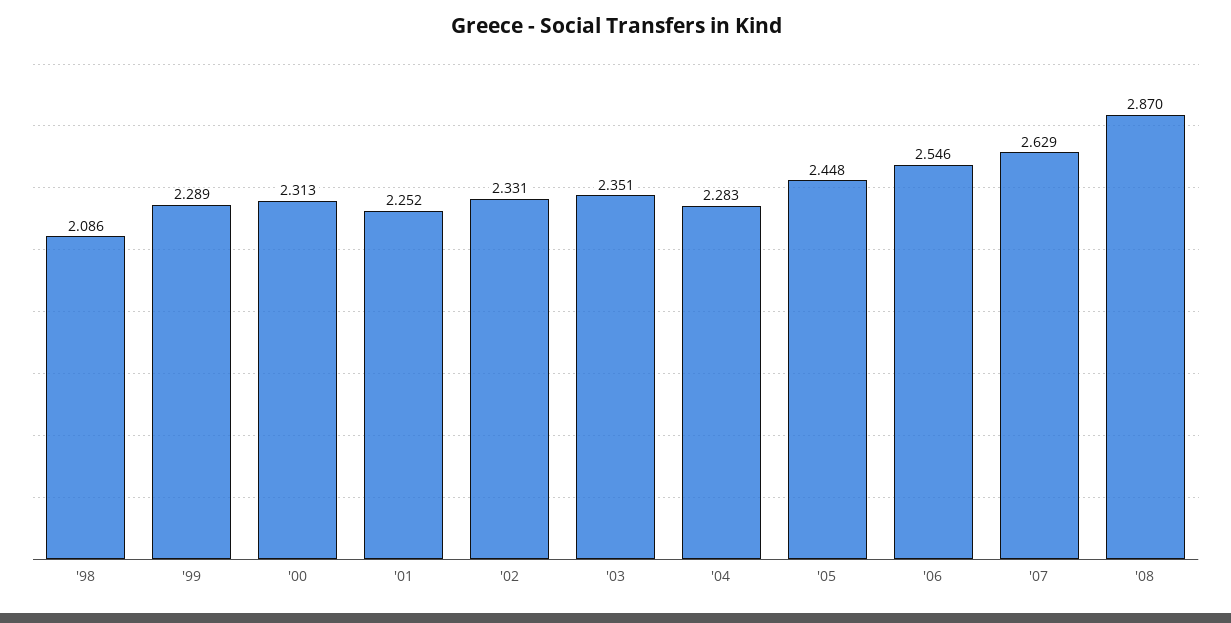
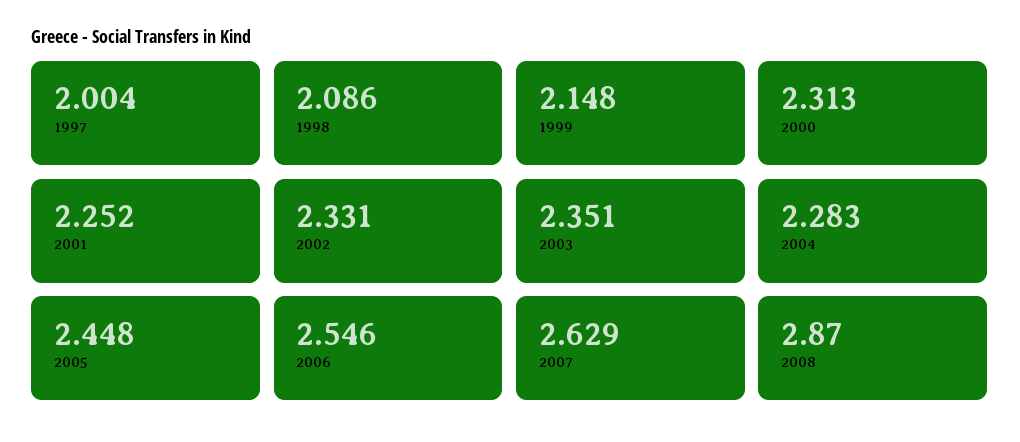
'99: 2.289 -> 2.148
1997: none -> 2.004

